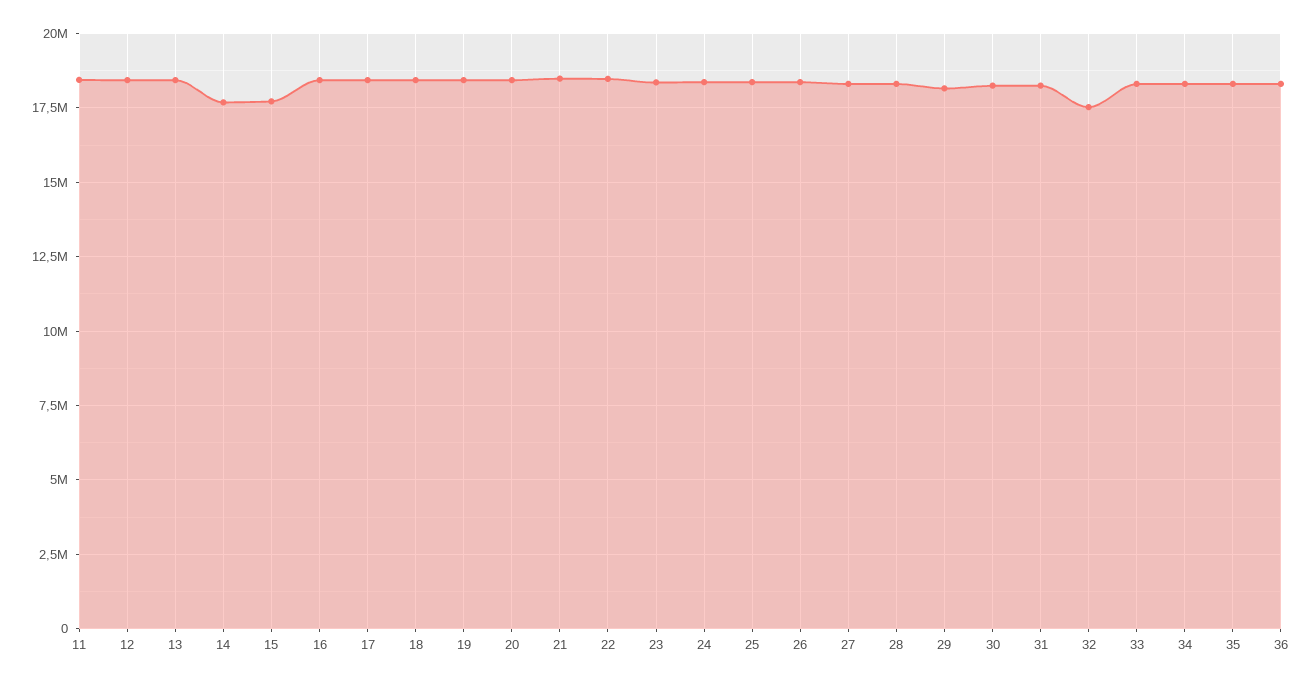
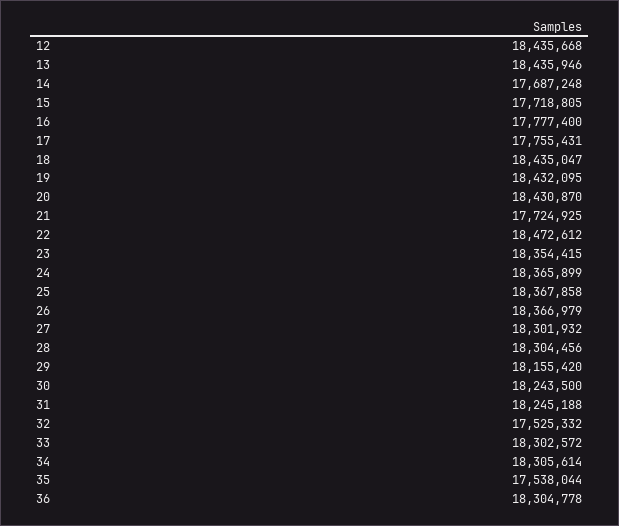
11: 18500000 -> none
16: 18500000 -> 17777400
17: 18500000 -> 17755431
21: 18500000 -> 17724925
35: 18250000 -> 17538044

